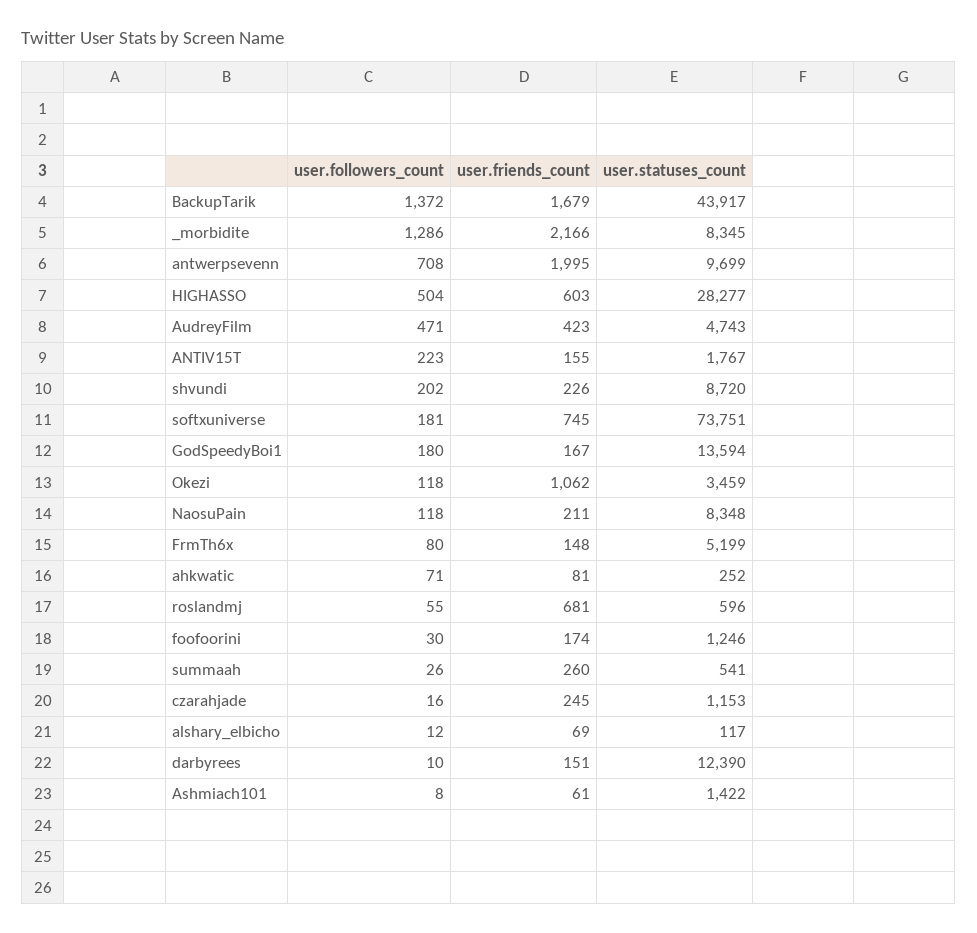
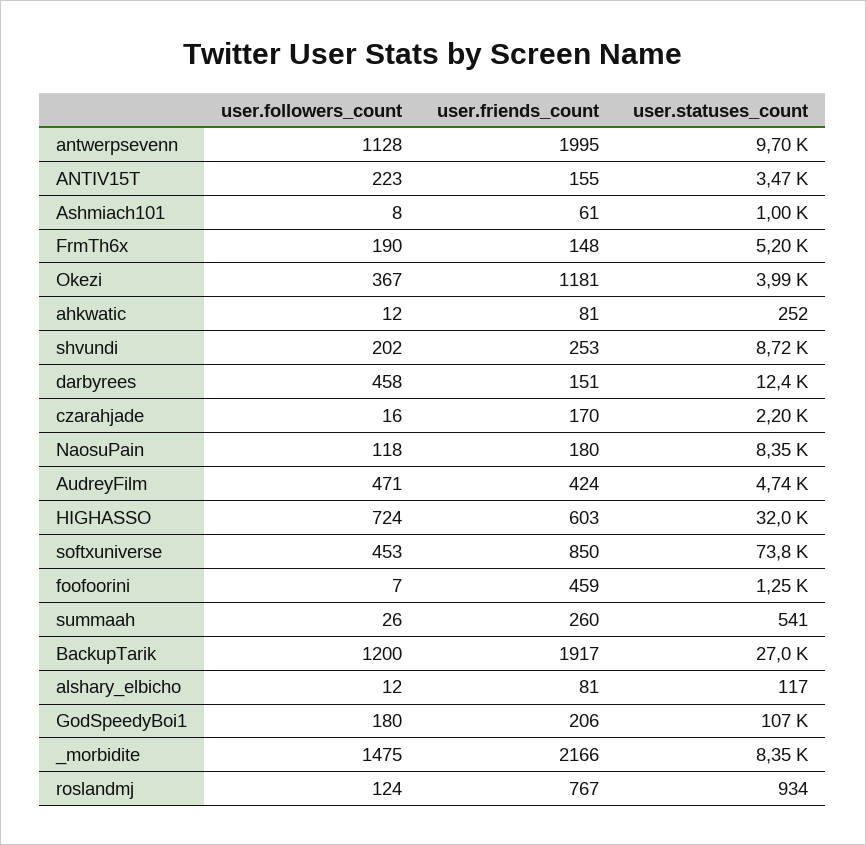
user.followers_count, BackupTarik: 1372 -> 1200
user.friends_count, BackupTarik: 1679 -> 1917
user.statuses_count, BackupTarik: 43917 -> 27000
user.followers_count, _morbidite: 1286 -> 1475
user.followers_count, antwerpsevenn: 708 -> 1128
user.followers_count, HIGHASSO: 504 -> 724
user.statuses_count, HIGHASSO: 28277 -> 32000
user.friends_count, AudreyFilm: 423 -> 424
user.statuses_count, ANTIV15T: 1767 -> 3470
user.friends_count, shvundi: 226 -> 253
user.followers_count, softxuniverse: 181 -> 453
user.friends_count, softxuniverse: 745 -> 850
user.friends_count, GodSpeedyBoi1: 167 -> 206
user.statuses_count, GodSpeedyBoi1: 13594 -> 107000
user.followers_count, Okezi: 118 -> 367
user.friends_count, Okezi: 1062 -> 1181
user.statuses_count, Okezi: 3459 -> 3990
user.friends_count, NaosuPain: 211 -> 180
user.followers_count, FrmTh6x: 80 -> 190
user.followers_count, ahkwatic: 71 -> 12
user.followers_count, roslandmj: 55 -> 124
user.friends_count, roslandmj: 681 -> 767
user.statuses_count, roslandmj: 596 -> 934
user.followers_count, foofoorini: 30 -> 7
user.friends_count, foofoorini: 174 -> 459
user.friends_count, czarahjade: 245 -> 170
user.statuses_count, czarahjade: 1153 -> 2200
user.friends_count, alshary_elbicho: 69 -> 81
user.followers_count, darbyrees: 10 -> 458
user.statuses_count, Ashmiach101: 1422 -> 1000

